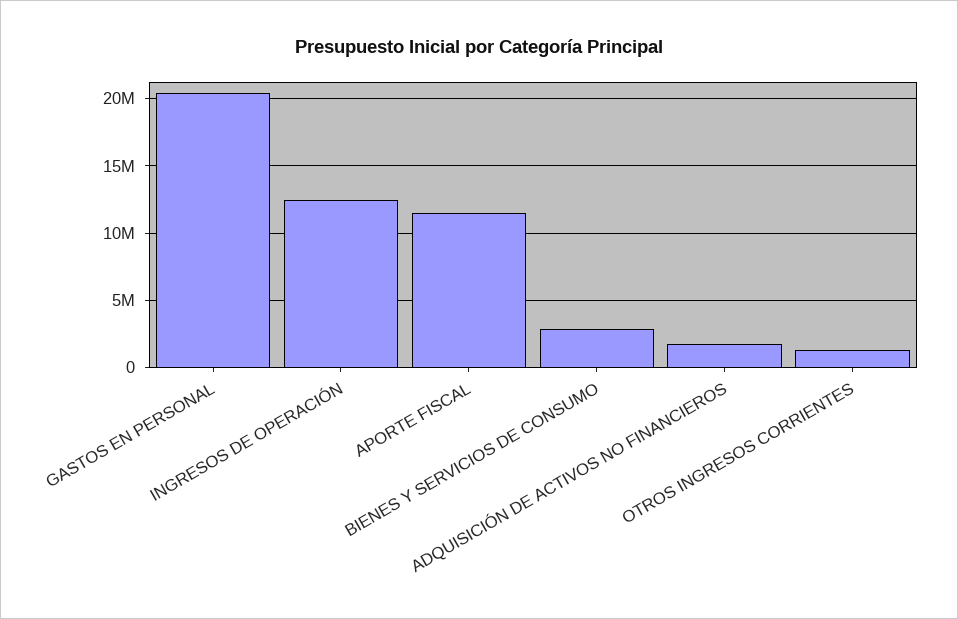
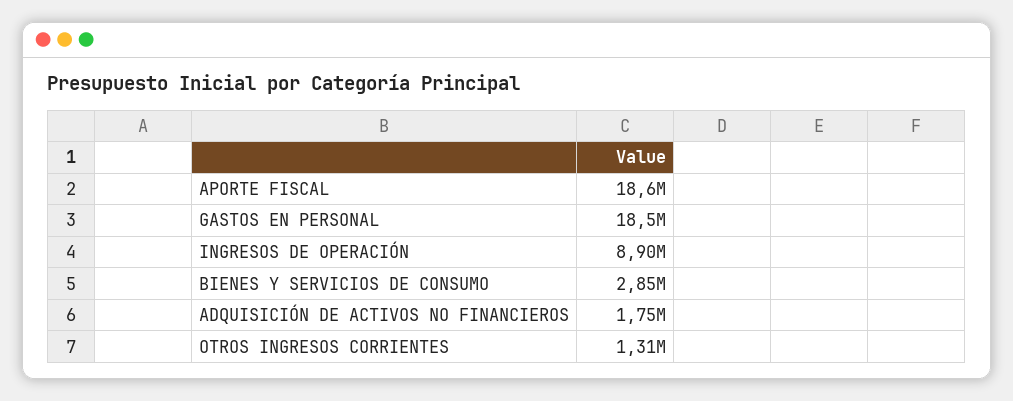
GASTOS EN PERSONAL: 20500000 -> 18500000
INGRESOS DE OPERACIÓN: 12500000 -> 8900000
APORTE FISCAL: 11500000 -> 18600000

